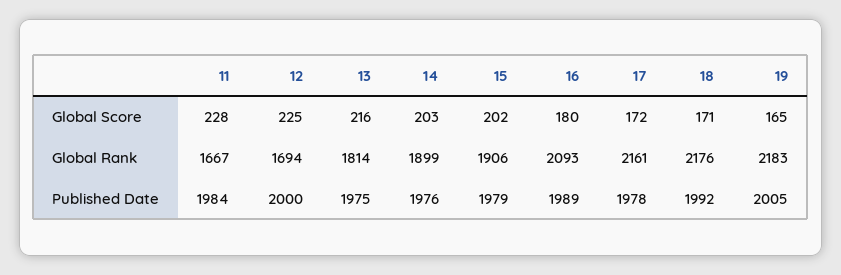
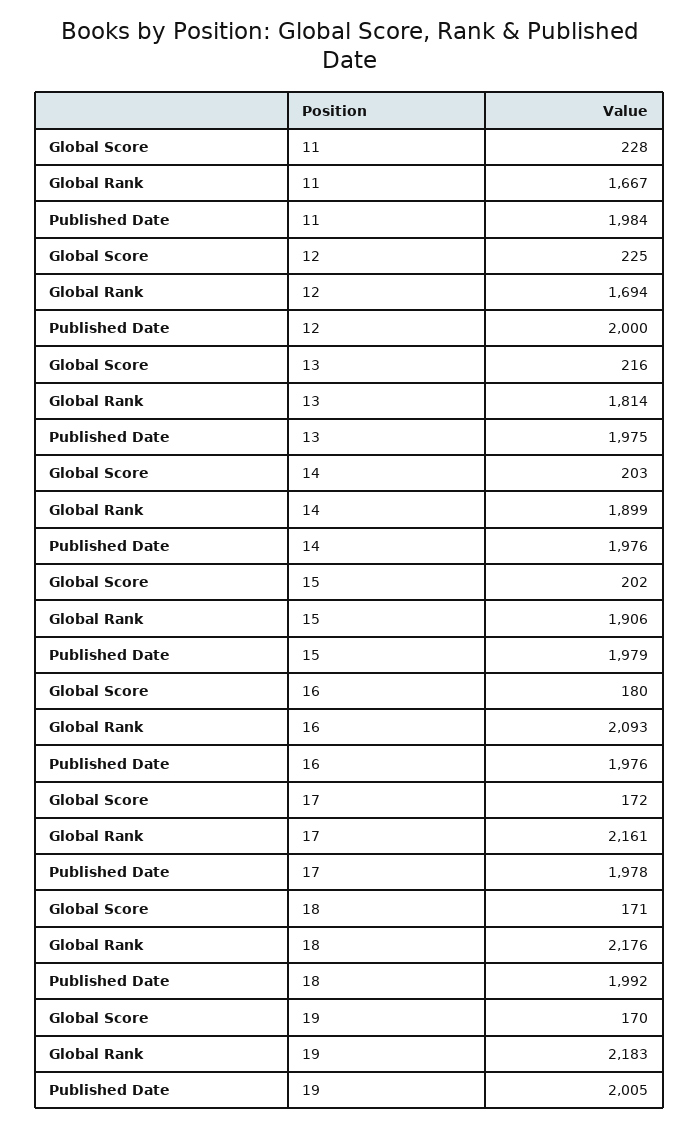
19, Global Score: 165 -> 170
16, Published Date: 1989 -> 1976

